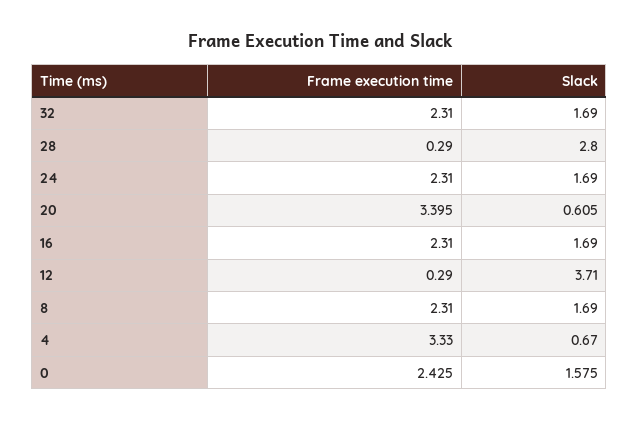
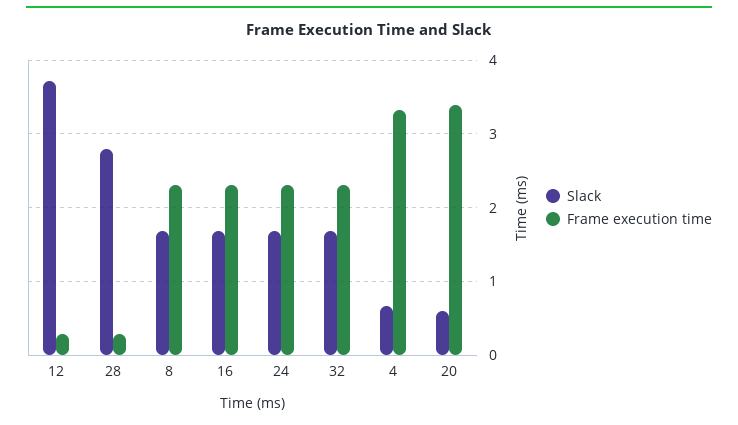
Frame execution time, 0: 2.425 -> none
Slack, 0: 1.575 -> none

